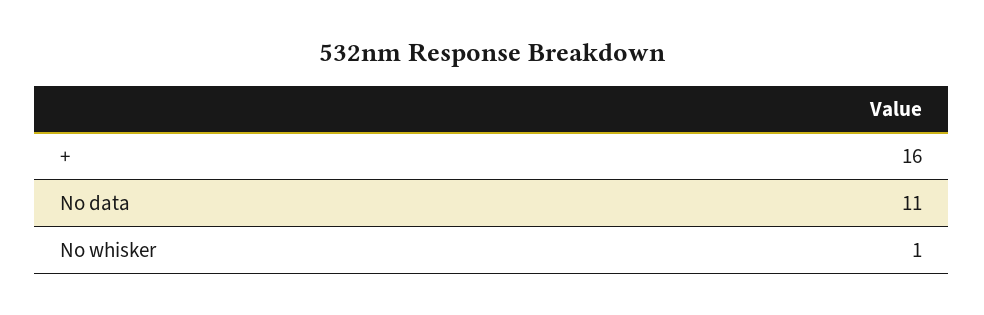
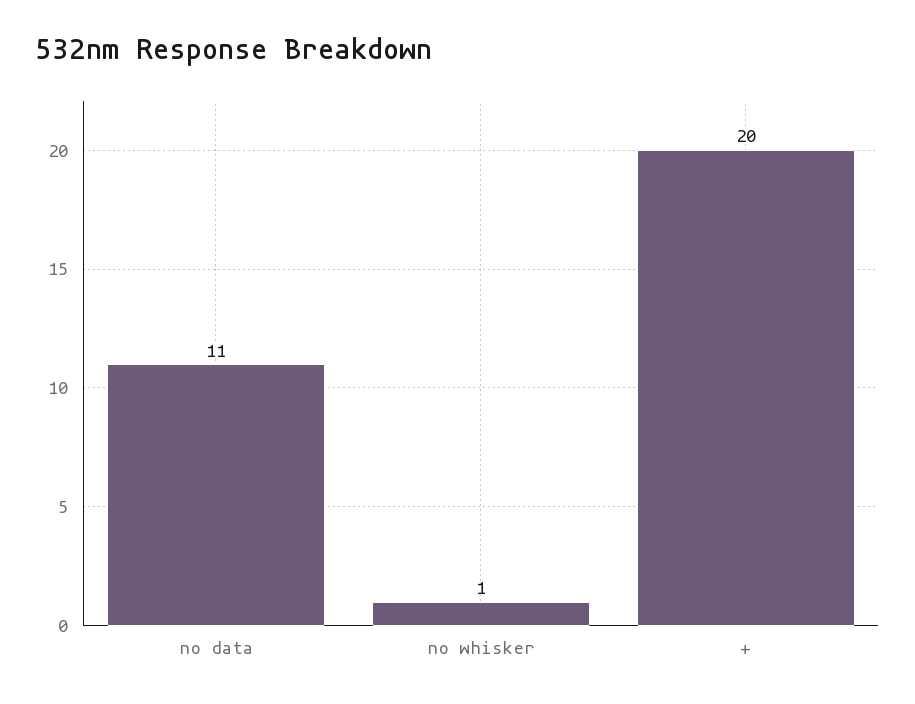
+: 16 -> 20

